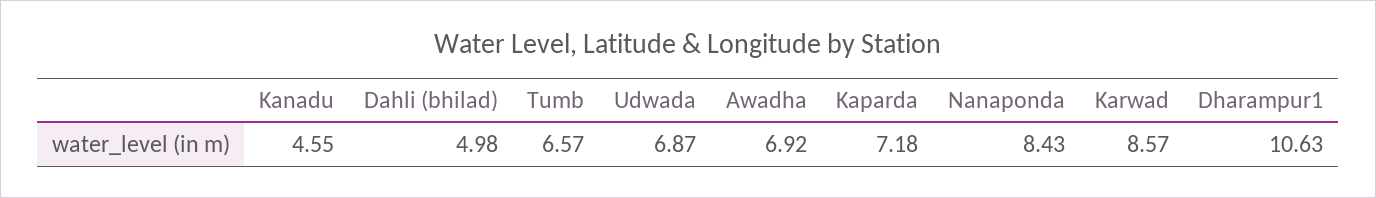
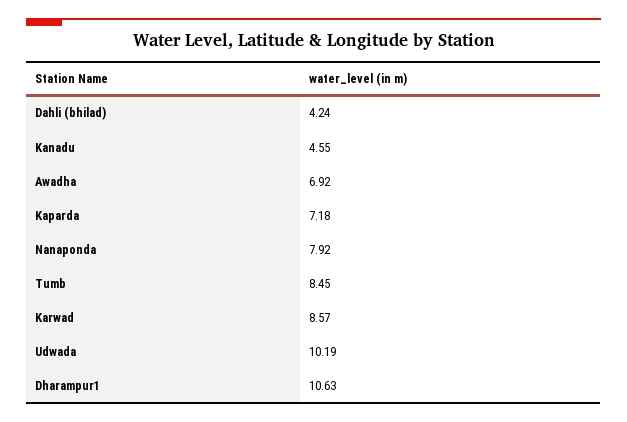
Dahli (bhilad): 4.98 -> 4.24
Tumb: 6.57 -> 8.45
Udwada: 6.87 -> 10.19
Nanaponda: 8.43 -> 7.92

